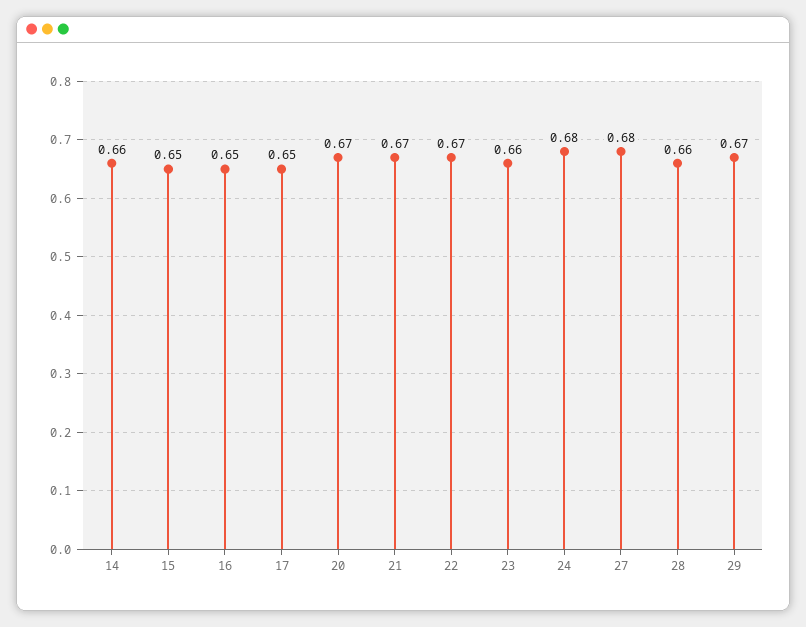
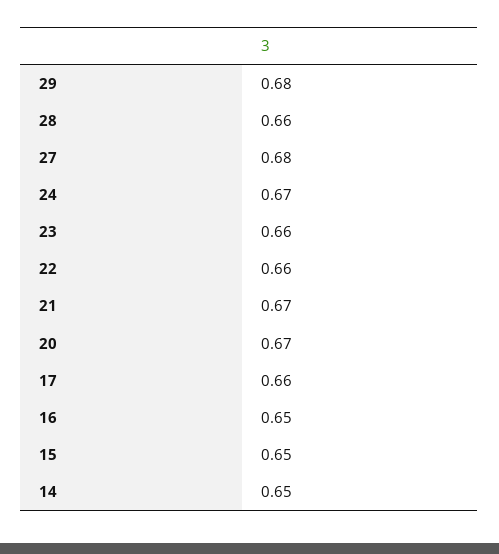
14: 0.66 -> 0.65
17: 0.65 -> 0.66
22: 0.67 -> 0.66
24: 0.68 -> 0.67
29: 0.67 -> 0.68

